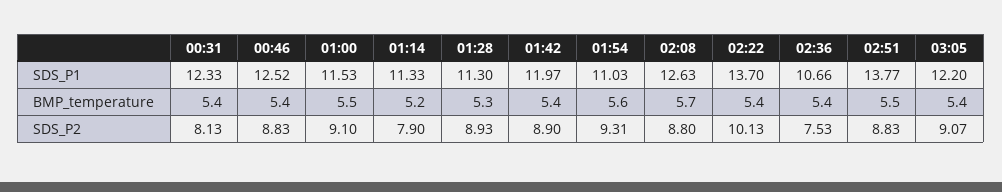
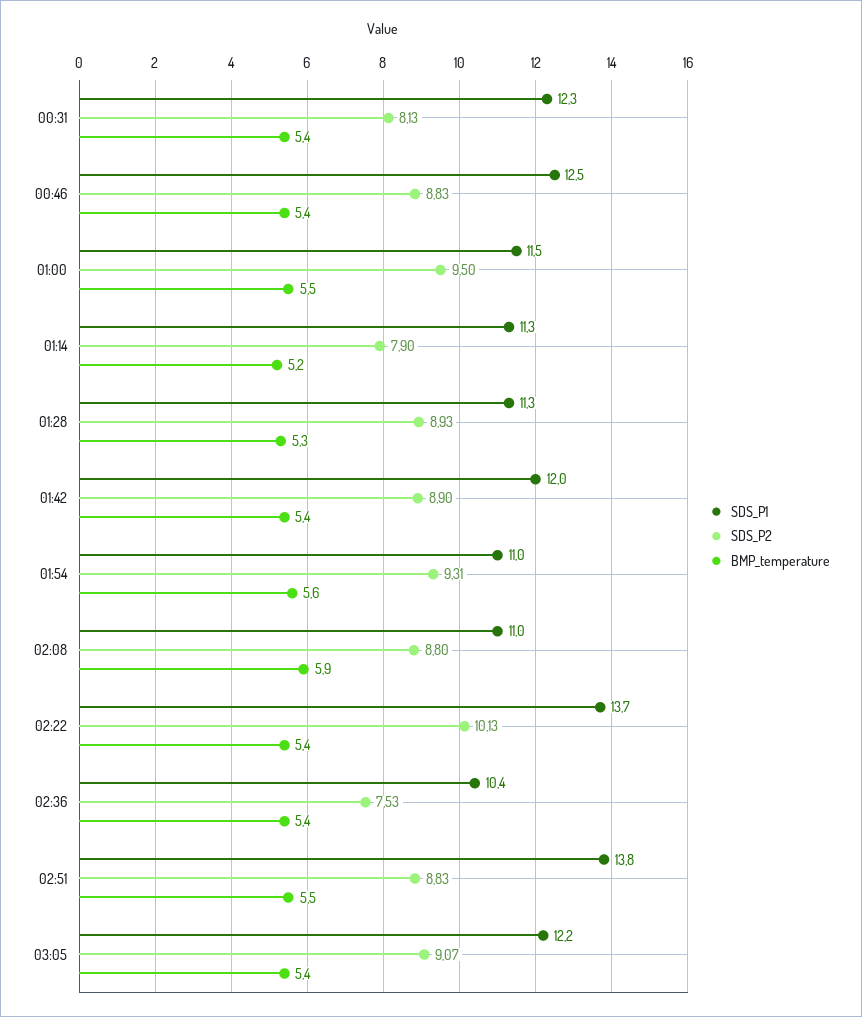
SDS_P1, 02:08: 12.63 -> 11
SDS_P1, 02:36: 10.66 -> 10.4
BMP_temperature, 02:08: 5.7 -> 5.9
SDS_P2, 01:00: 9.1 -> 9.5

